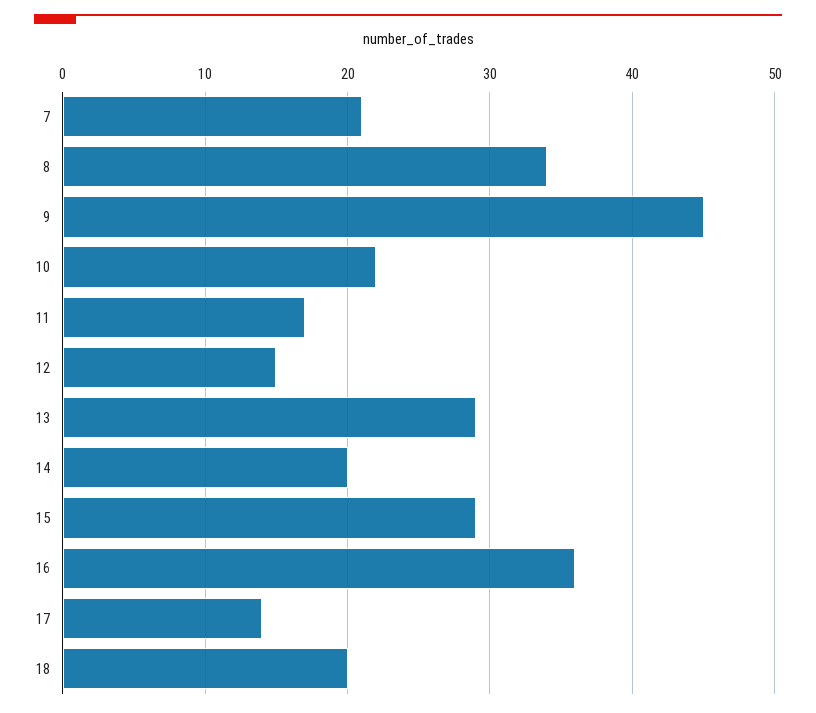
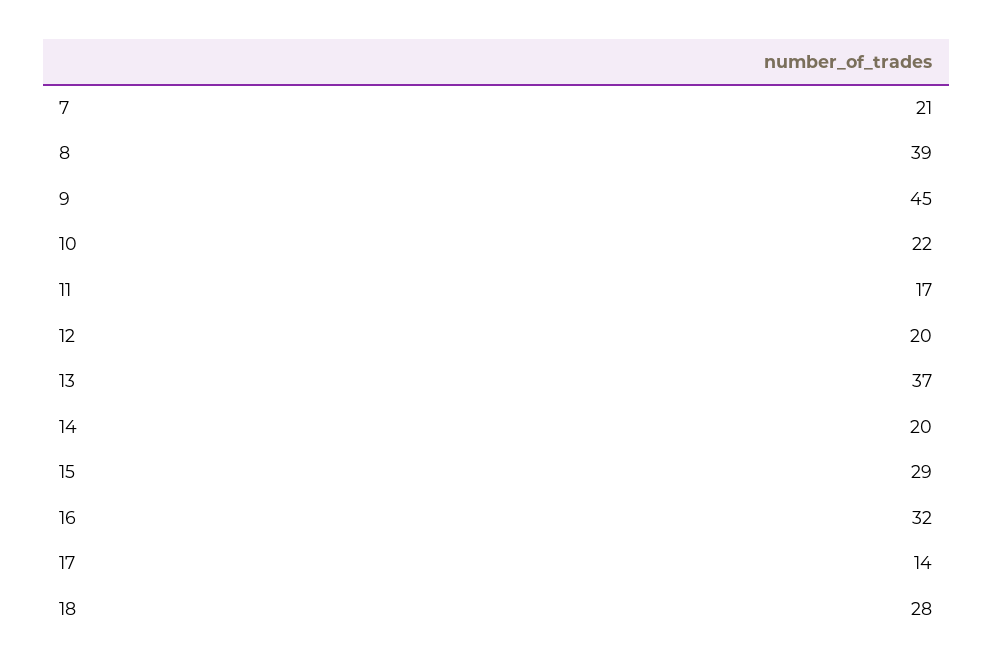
8: 34 -> 39
12: 15 -> 20
13: 29 -> 37
16: 36 -> 32
18: 20 -> 28

